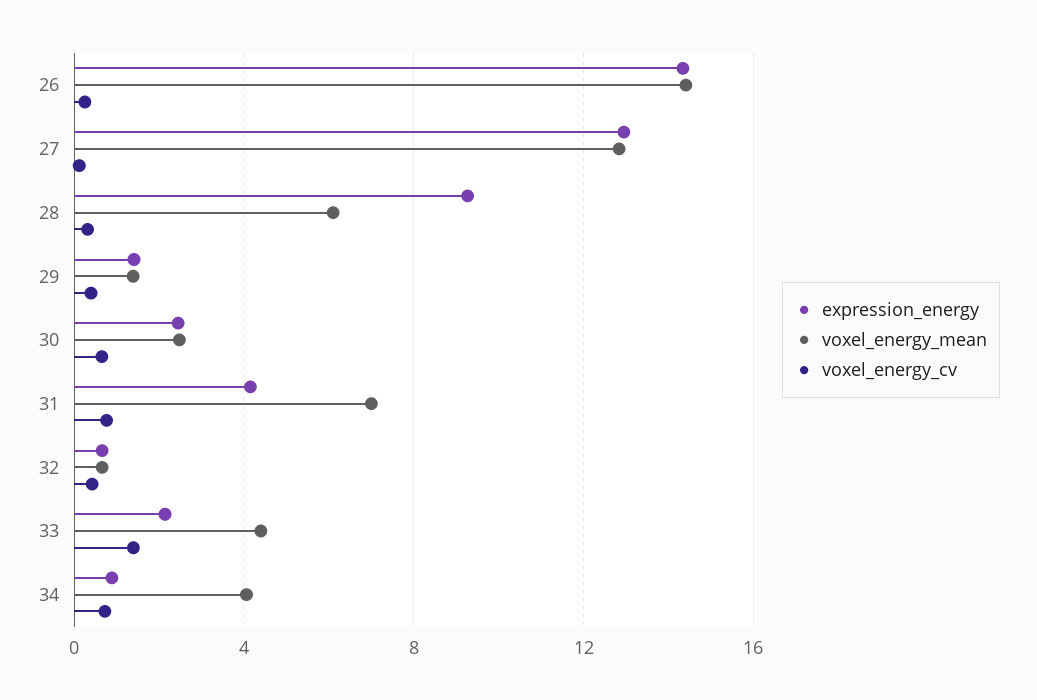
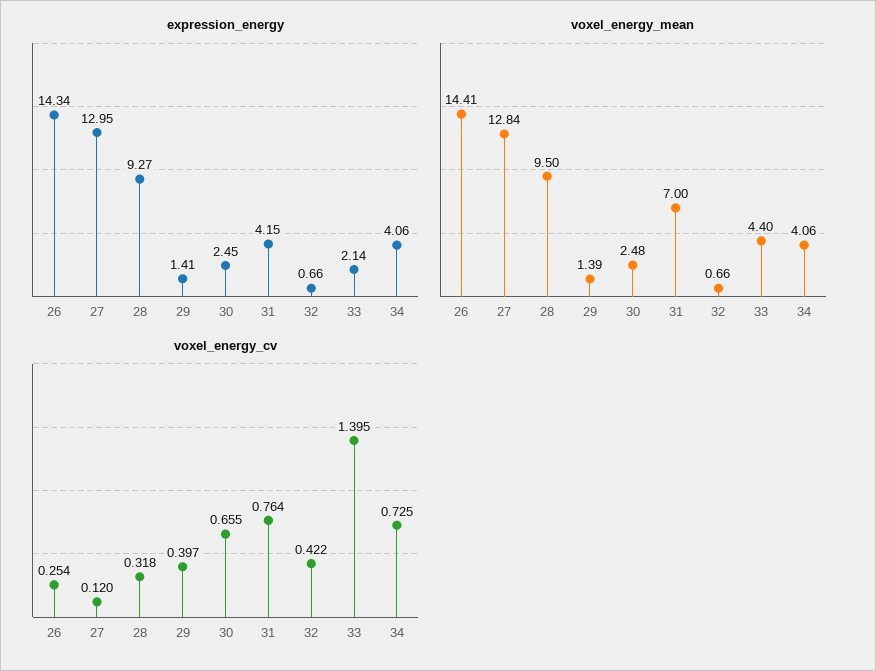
voxel_energy_mean, 28: 6 -> 9.5
expression_energy, 34: 1 -> 4.06

